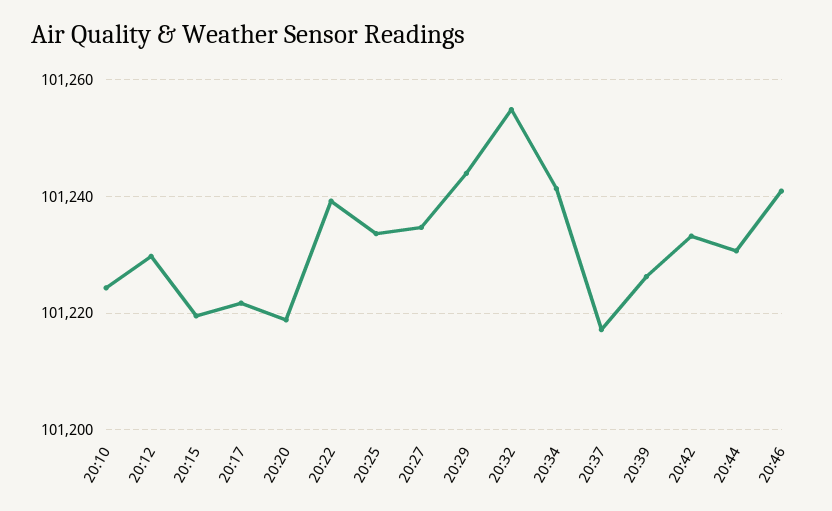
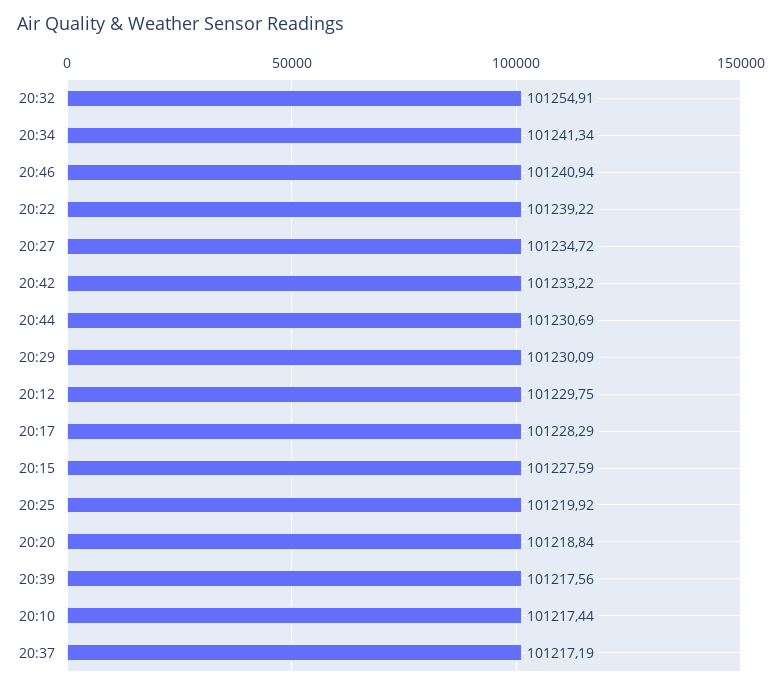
20:10: 101224 -> 101217.44
20:15: 101220 -> 101227.59
20:17: 101222 -> 101228.29
20:25: 101234 -> 101219.92
20:29: 101244 -> 101230.09
20:39: 101226 -> 101217.56

